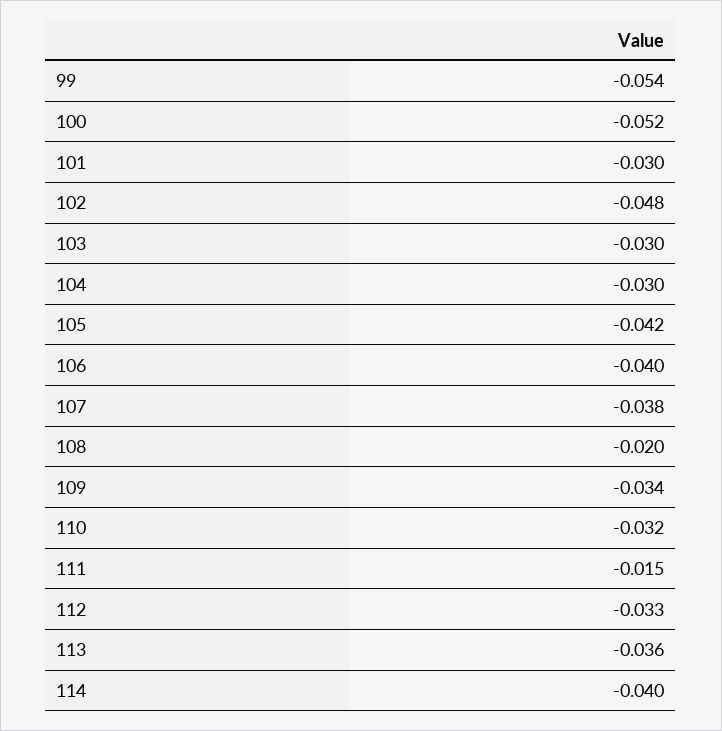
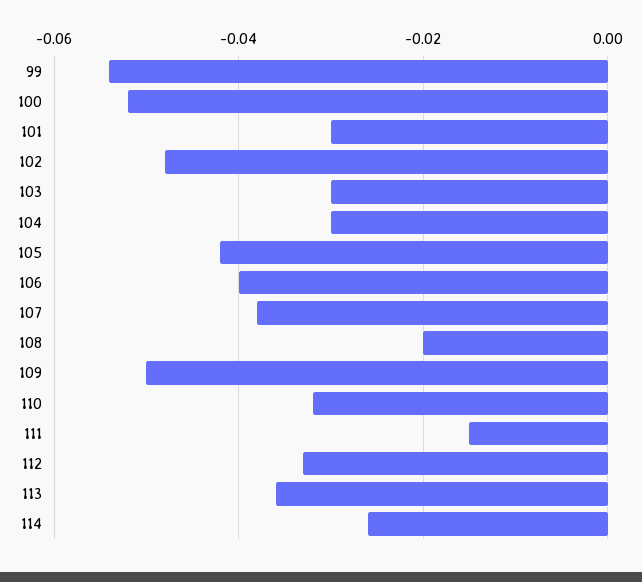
109: -0.034 -> -0.05
114: -0.04 -> -0.025

